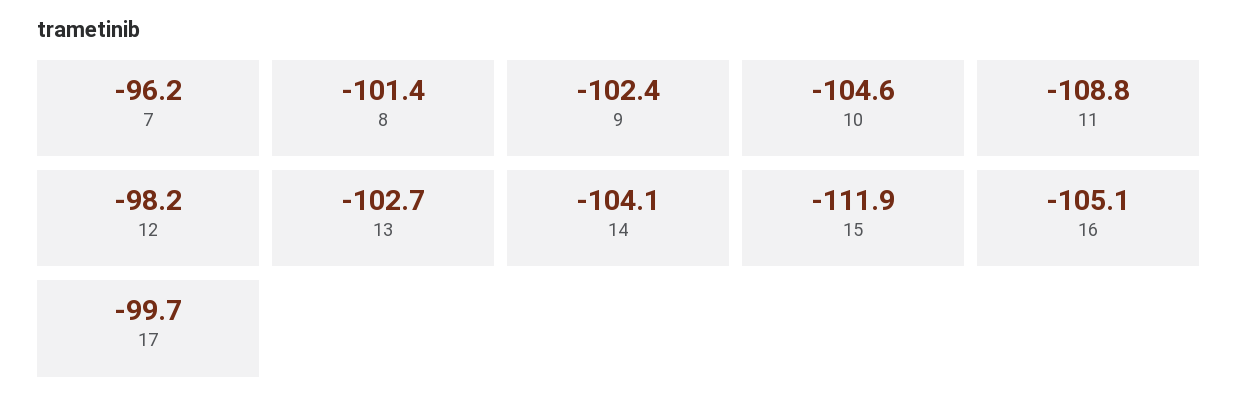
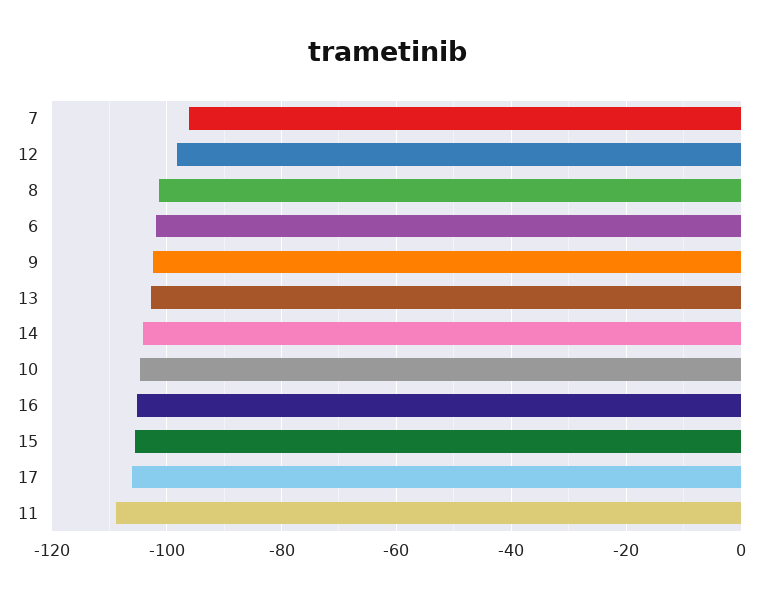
15: -111.9 -> -106
17: -99.7 -> -106
6: none -> -102

